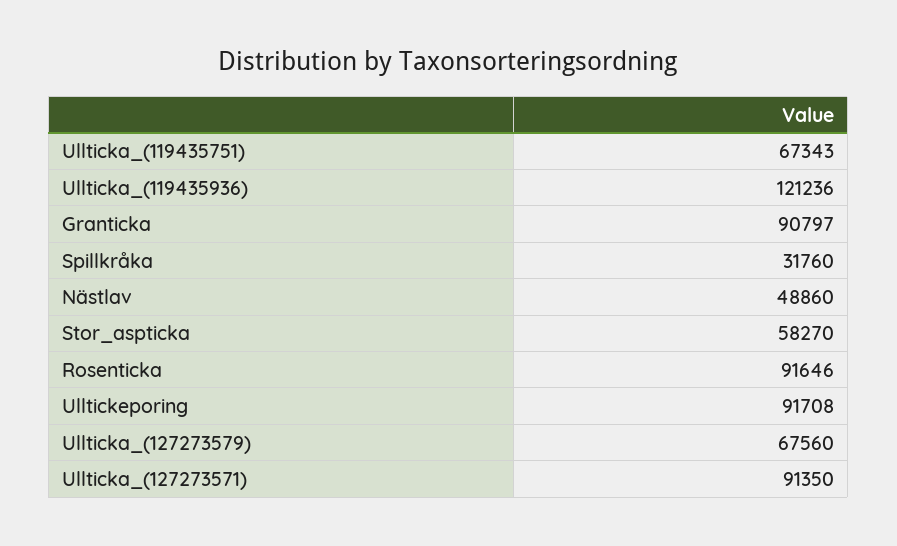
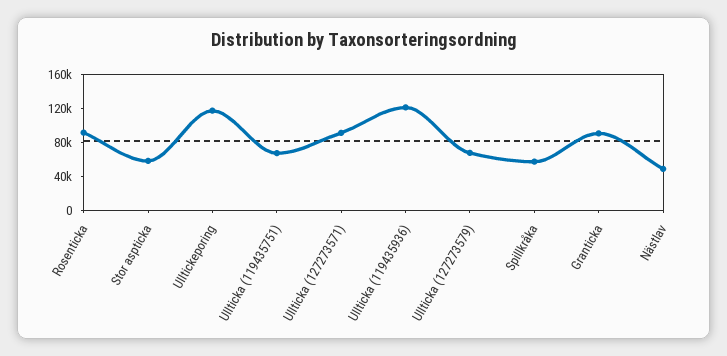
Spillkråka: 31760 -> 60000
Ulltickeporing: 91708 -> 120000

